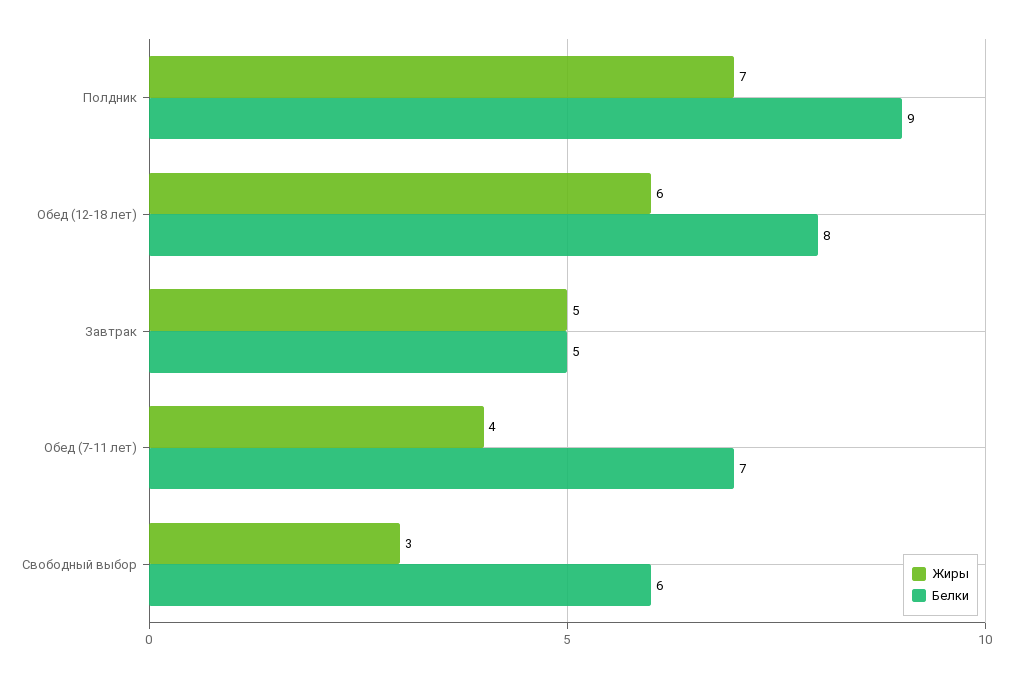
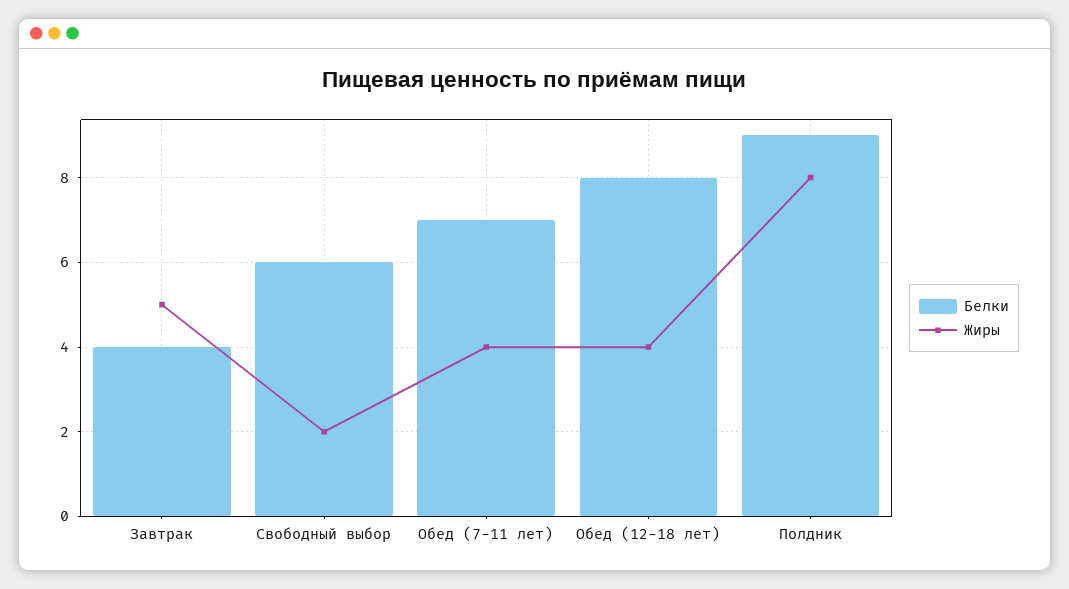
Жиры, Полдник: 7 -> 8
Жиры, Обед (12-18 лет): 6 -> 4
Белки, Завтрак: 5 -> 4
Жиры, Свободный выбор: 3 -> 2

